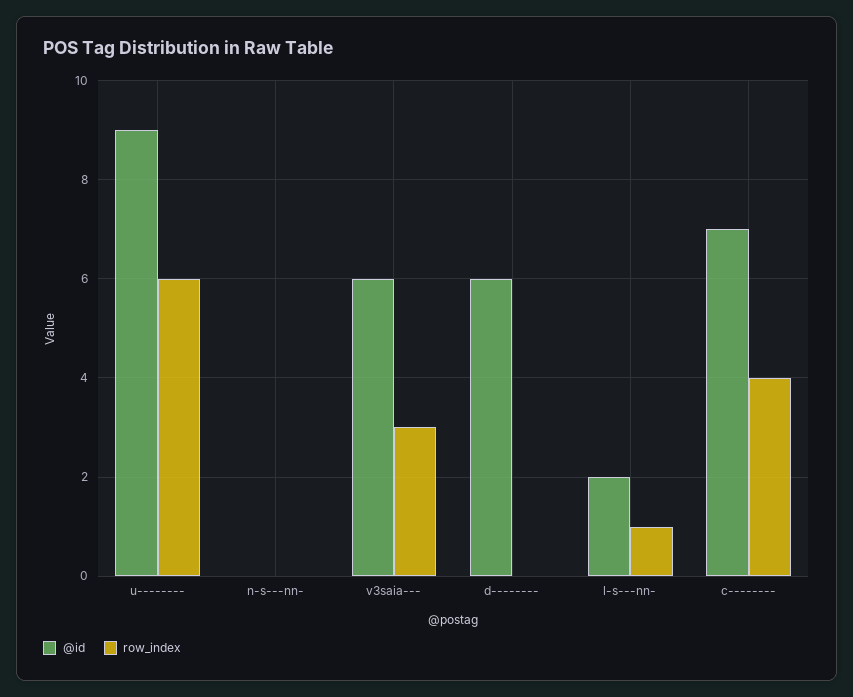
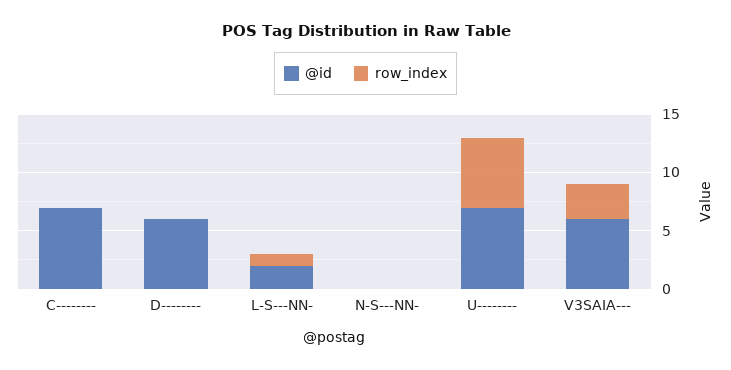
@id, u--------: 9 -> 7
row_index, c--------: 4 -> 0

